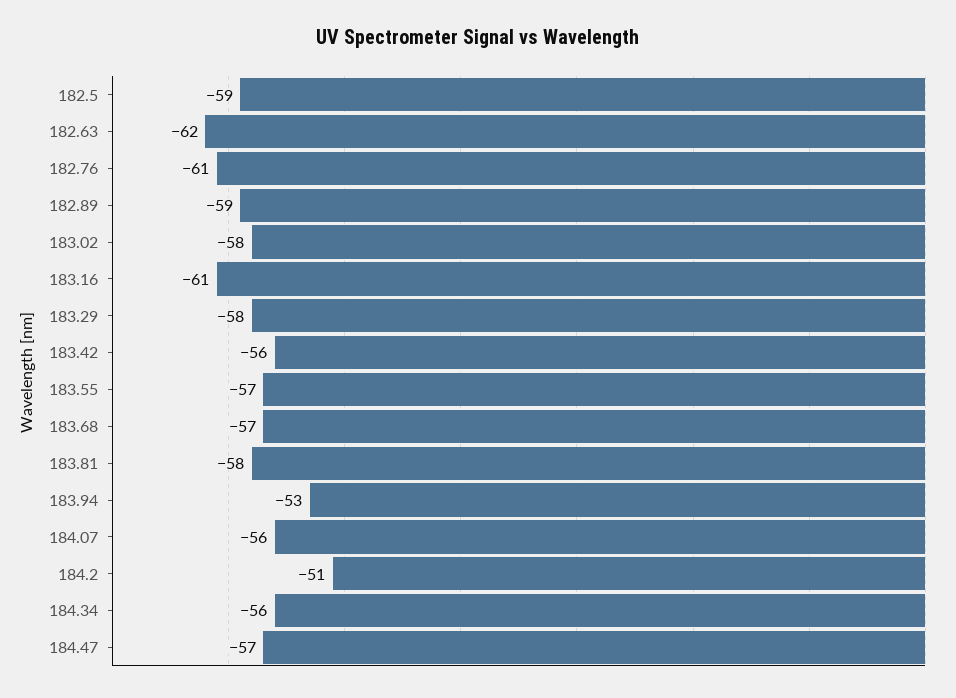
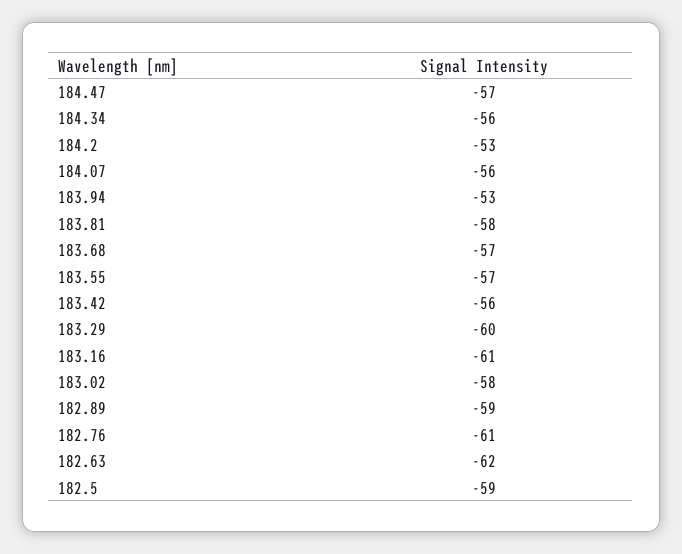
183.29: -58 -> -60
184.2: -51 -> -53

